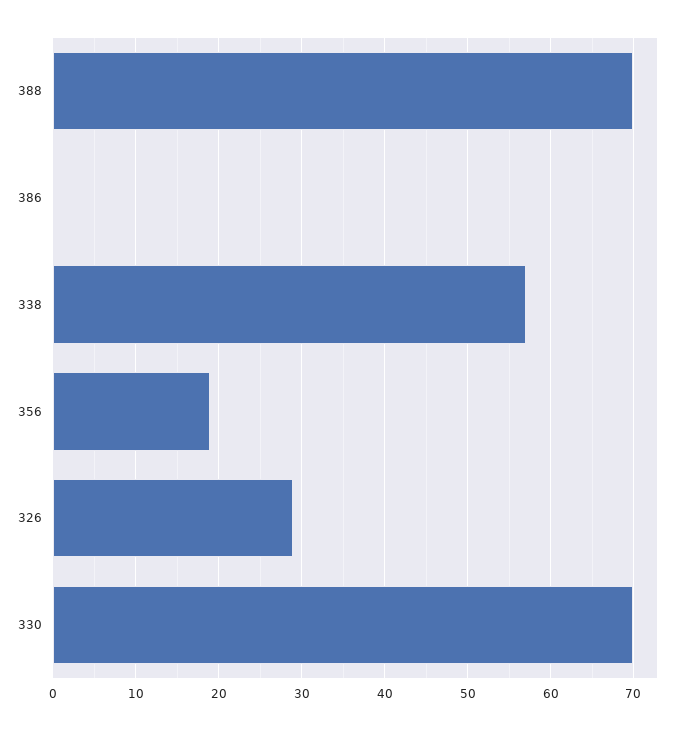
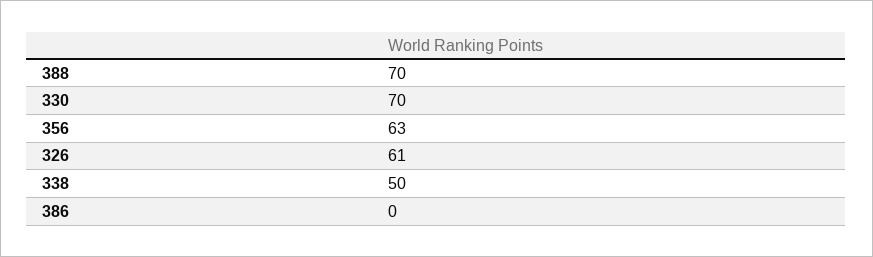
338: 57 -> 50
356: 19 -> 63
326: 29 -> 61

